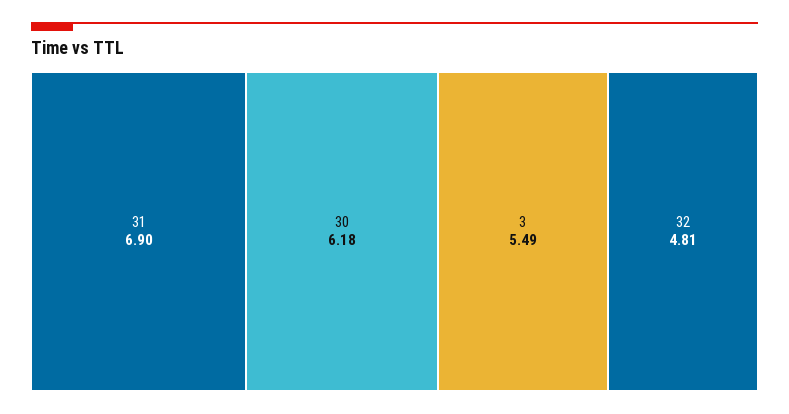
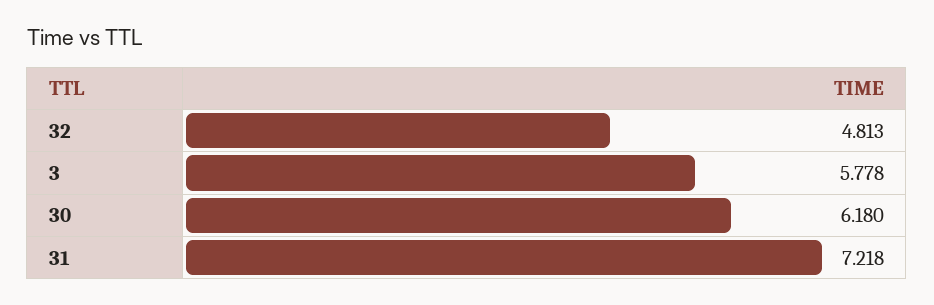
31: 6.9 -> 7.218
3: 5.49 -> 5.778

